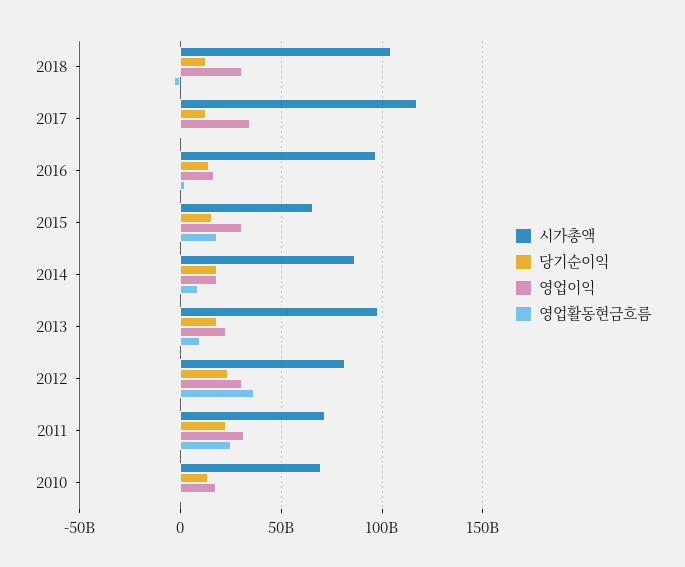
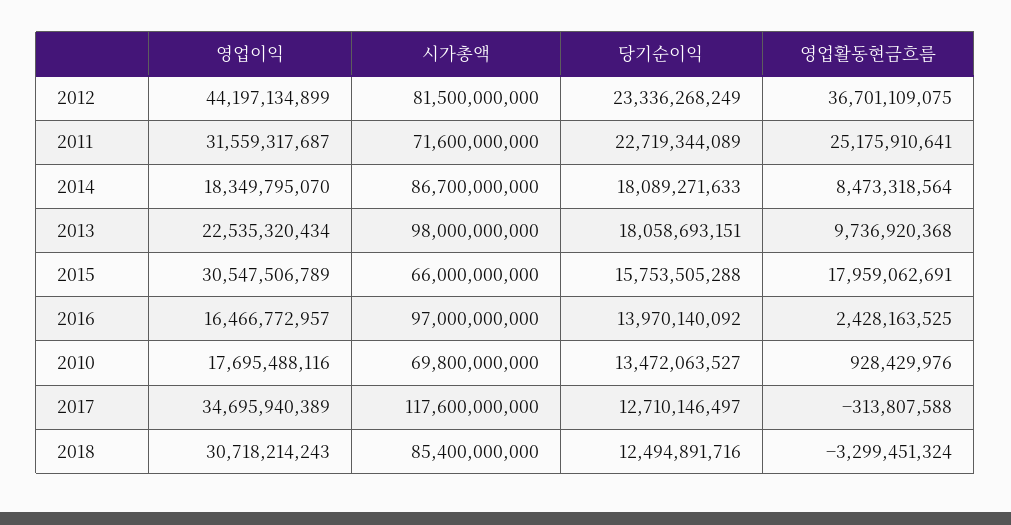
시가총액, 2018: 105000000000 -> 85400000000
영업이익, 2012: 30000000000 -> 44197134899

